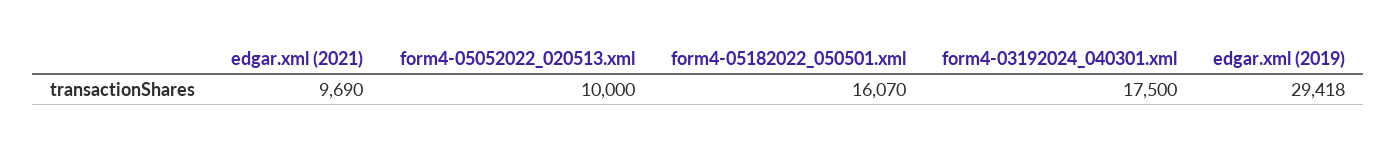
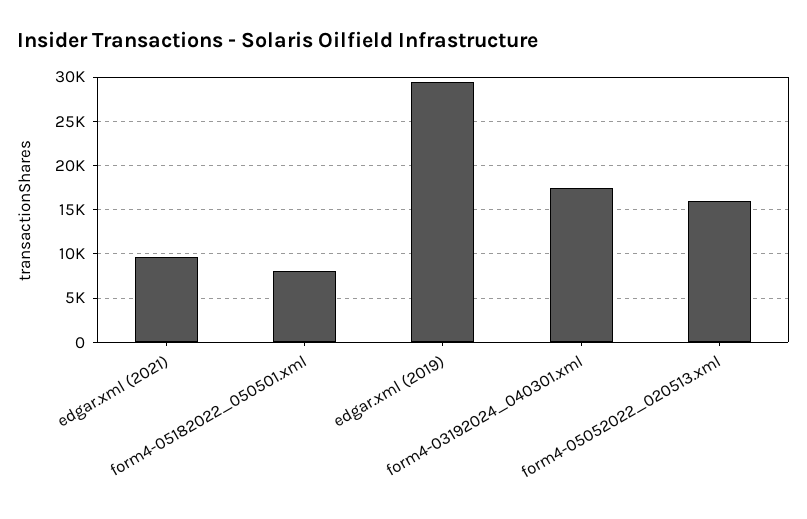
form4-05052022_020513.xml: 10000 -> 16000
form4-05182022_050501.xml: 16070 -> 8000

